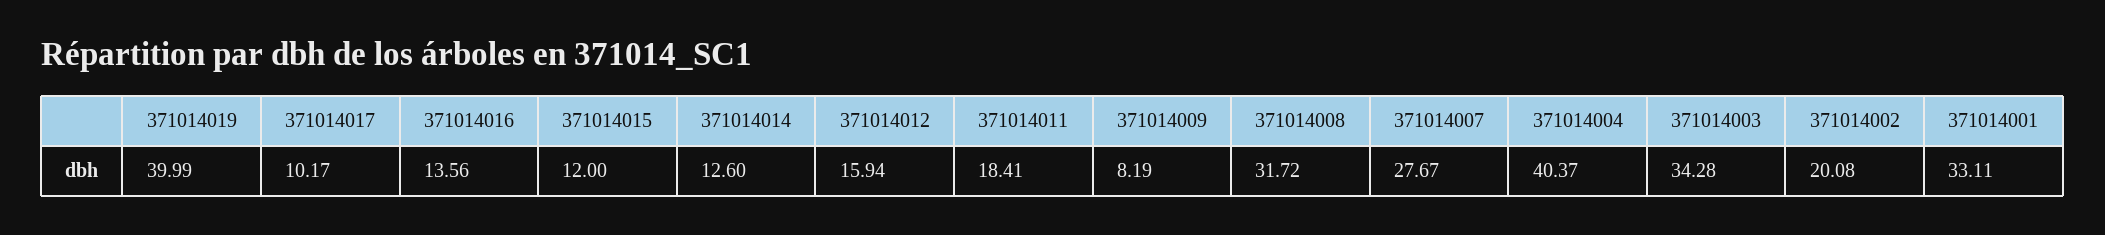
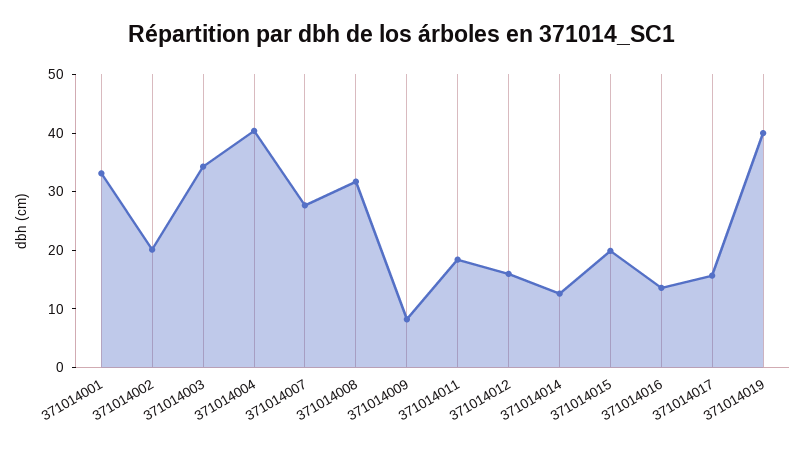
371014017: 10.17 -> 16
371014015: 12 -> 20

